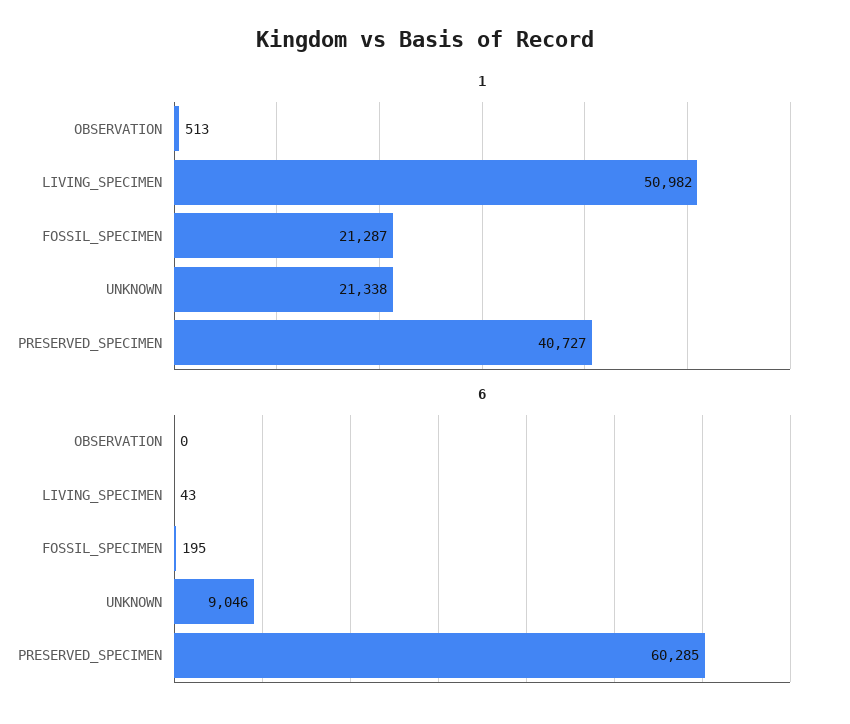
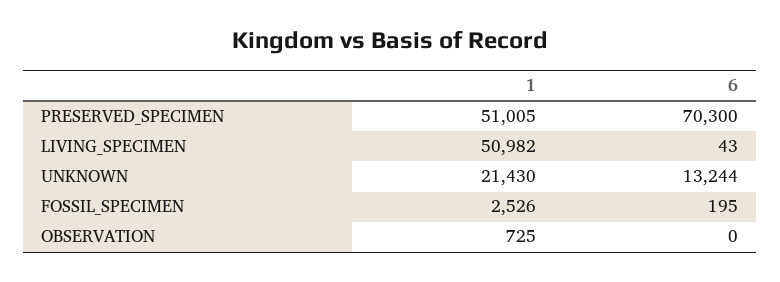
1, OBSERVATION: 513 -> 725
1, FOSSIL_SPECIMEN: 21287 -> 2526
1, UNKNOWN: 21338 -> 21430
1, PRESERVED_SPECIMEN: 40727 -> 51005
6, UNKNOWN: 9046 -> 13244
6, PRESERVED_SPECIMEN: 60285 -> 70300

